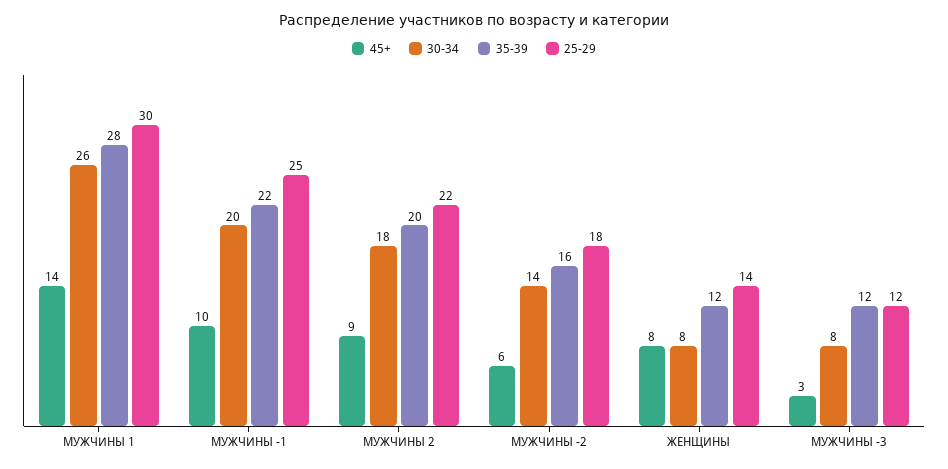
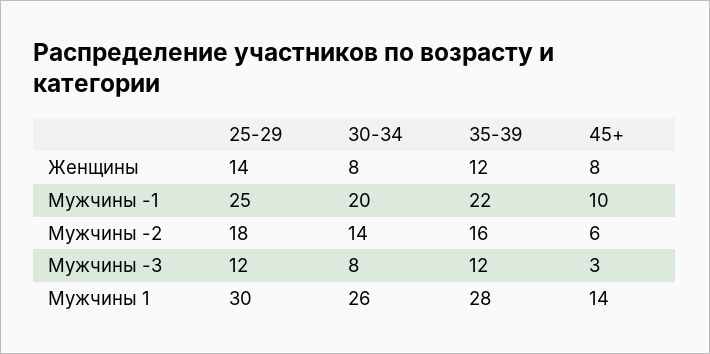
45+, МУЖЧИНЫ 2: 9 -> none
30-34, МУЖЧИНЫ 2: 18 -> none
35-39, МУЖЧИНЫ 2: 20 -> none
25-29, МУЖЧИНЫ 2: 22 -> none

